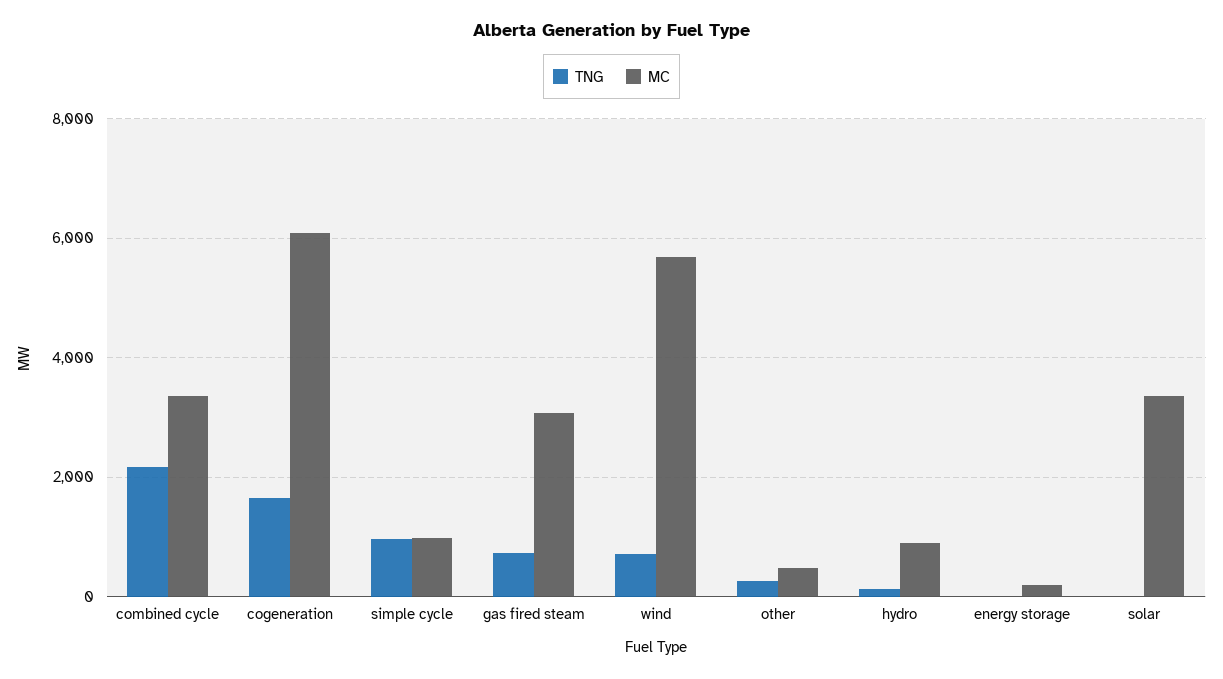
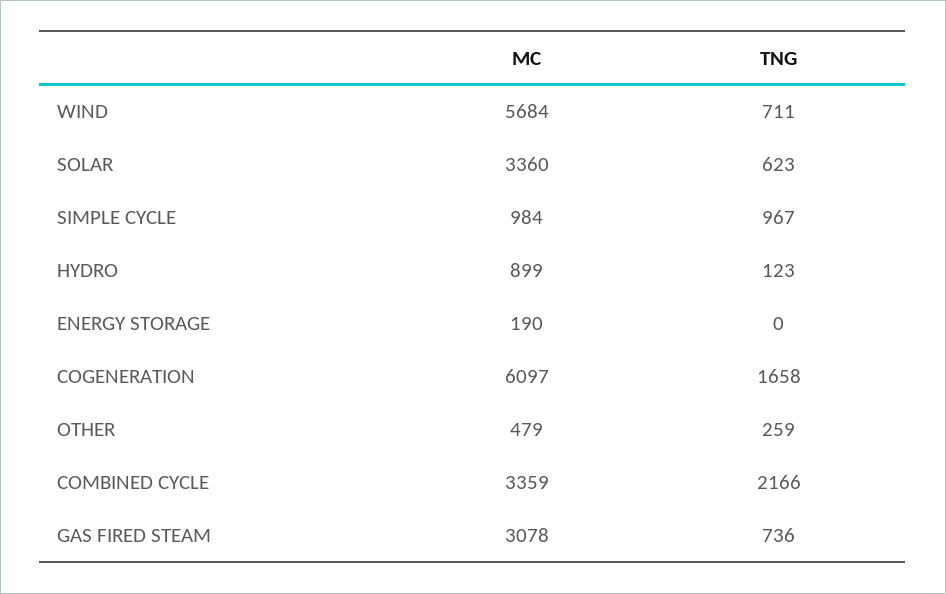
TNG, solar: 0 -> 623

